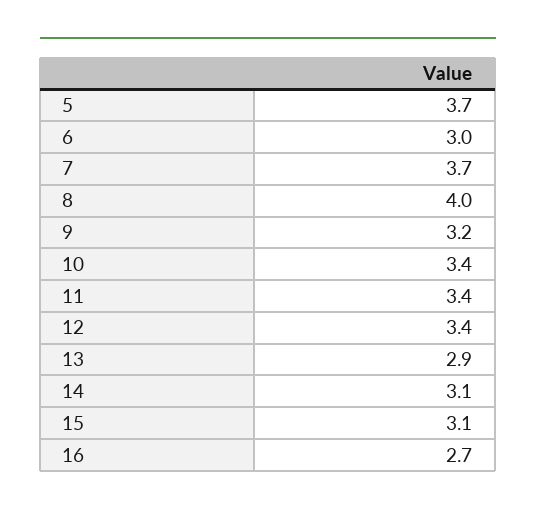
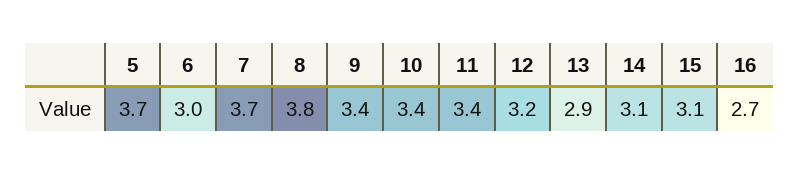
8: 4 -> 3.8
9: 3.2 -> 3.4
12: 3.4 -> 3.2

